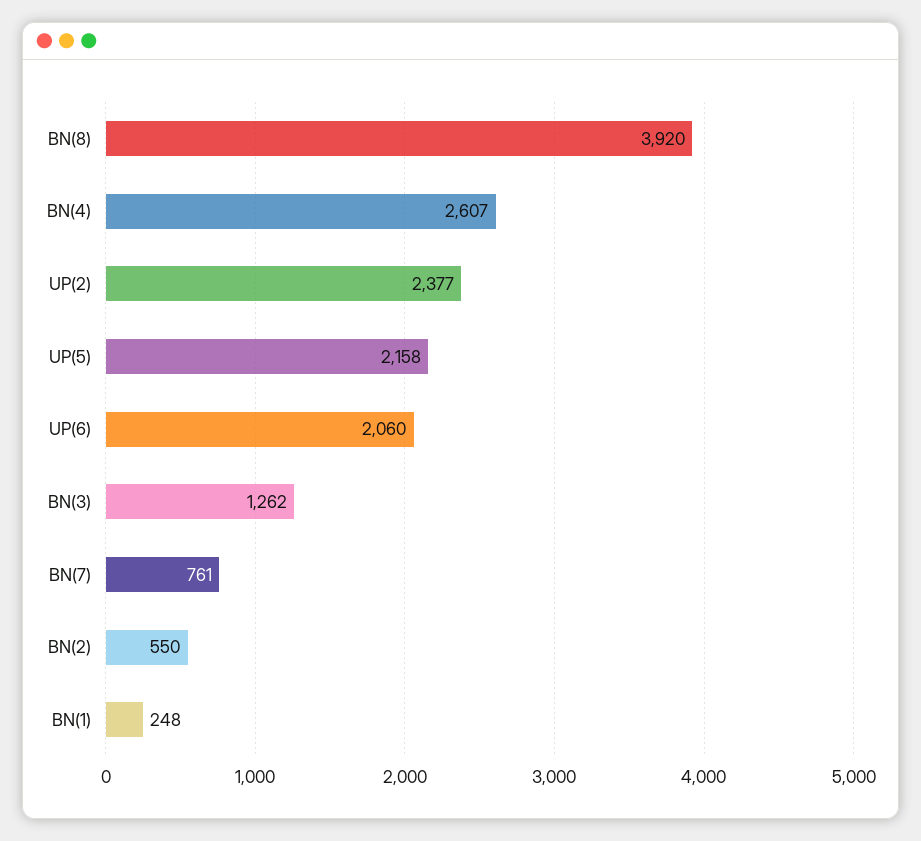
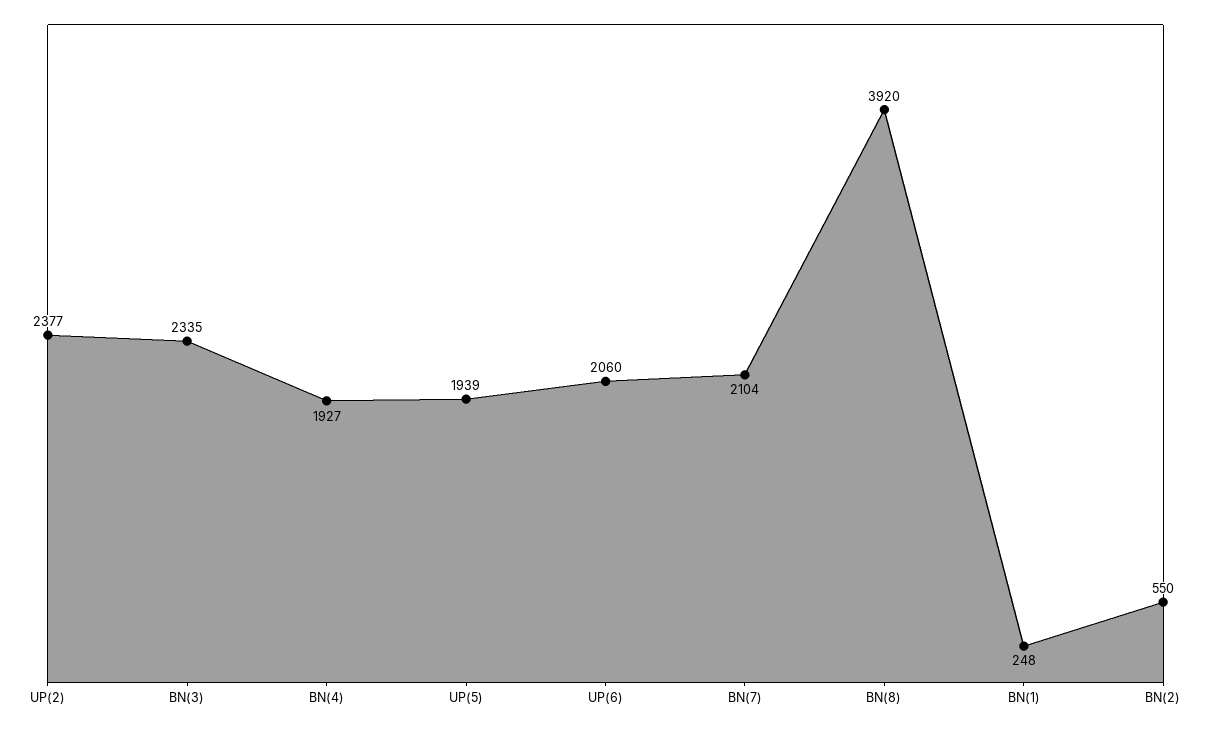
BN(4): 2607 -> 1927
UP(5): 2158 -> 1939
BN(3): 1262 -> 2335
BN(7): 761 -> 2104

